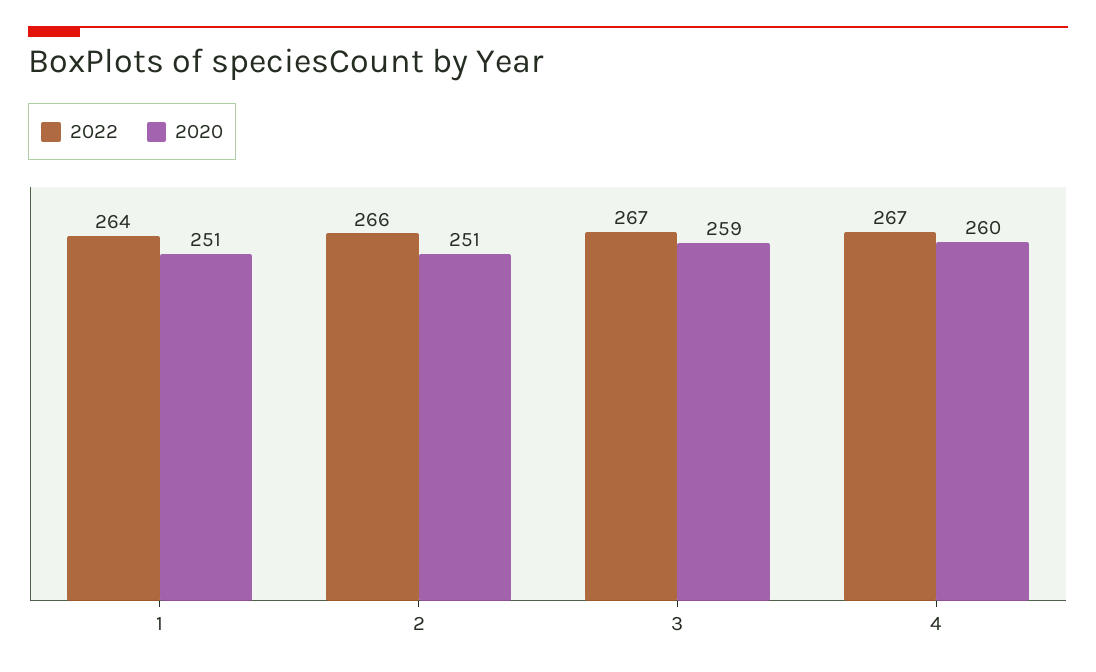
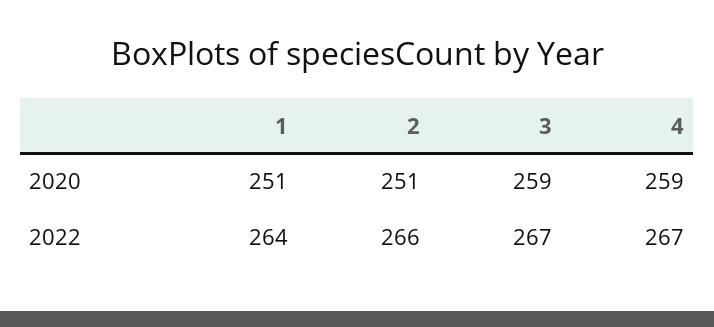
2020, 4: 260 -> 259

